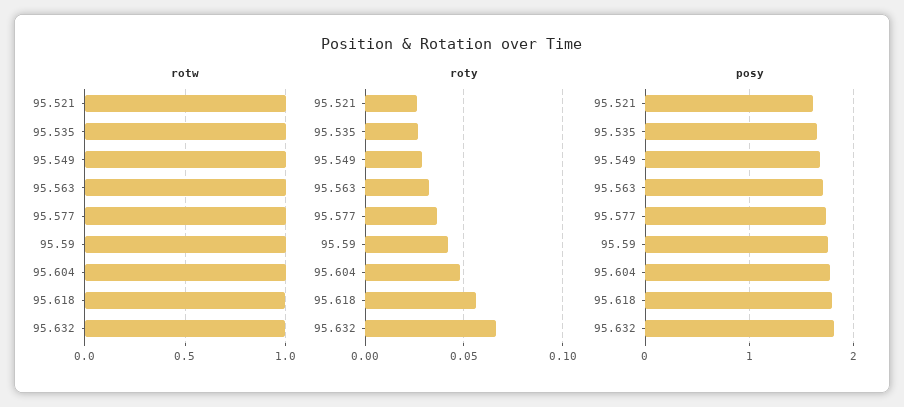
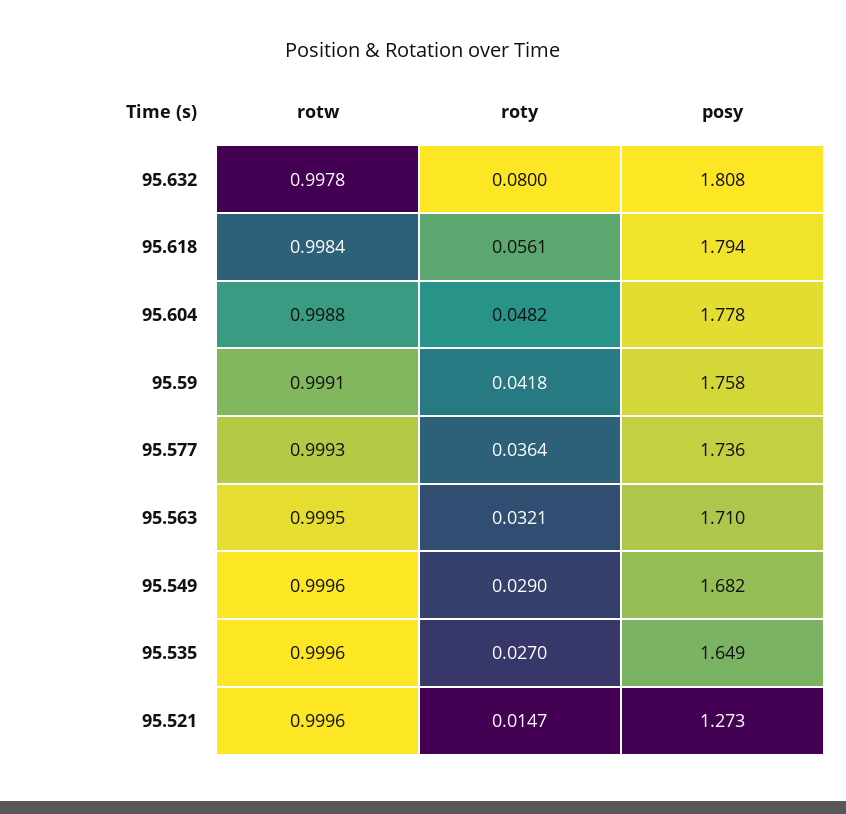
roty, 95.521: 0.025 -> 0.0147
roty, 95.632: 0.065 -> 0.08
posy, 95.521: 1.6 -> 1.273

